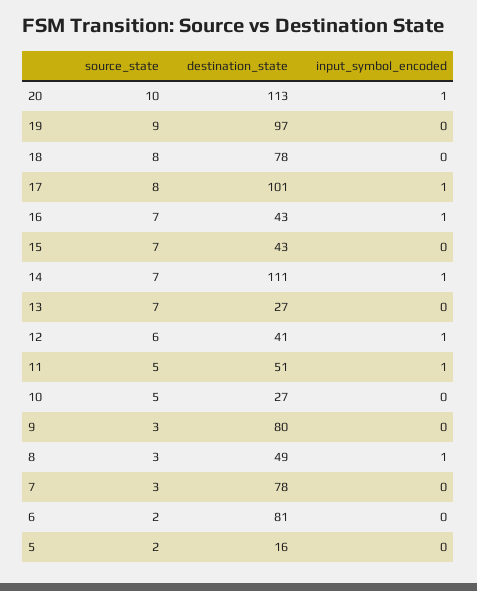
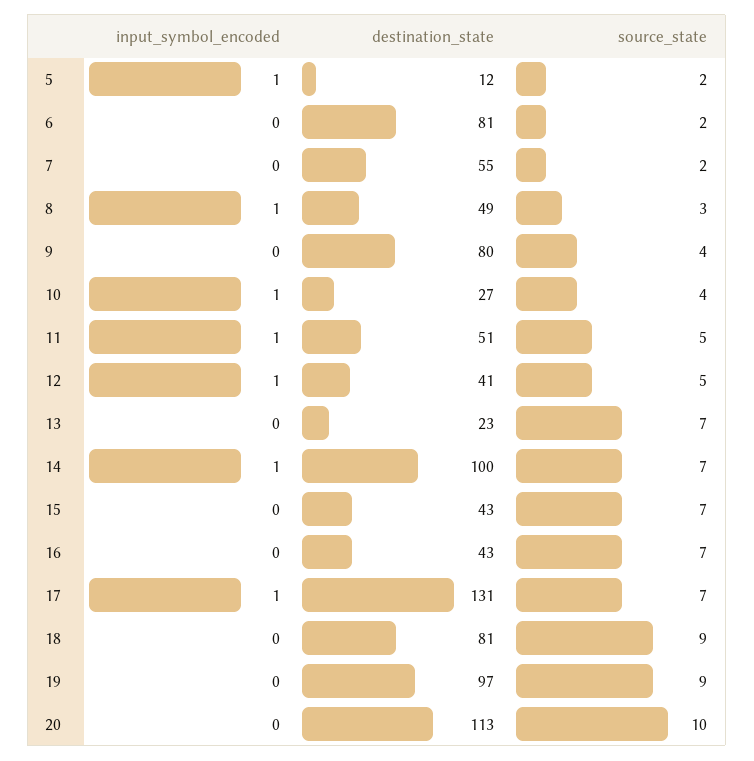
input_symbol_encoded, 20: 1 -> 0
source_state, 18: 8 -> 9
destination_state, 18: 78 -> 81
source_state, 17: 8 -> 7
destination_state, 17: 101 -> 131
input_symbol_encoded, 16: 1 -> 0
destination_state, 14: 111 -> 100
destination_state, 13: 27 -> 23
source_state, 12: 6 -> 5
source_state, 10: 5 -> 4
input_symbol_encoded, 10: 0 -> 1
source_state, 9: 3 -> 4
source_state, 7: 3 -> 2
destination_state, 7: 78 -> 55
destination_state, 5: 16 -> 12
input_symbol_encoded, 5: 0 -> 1

